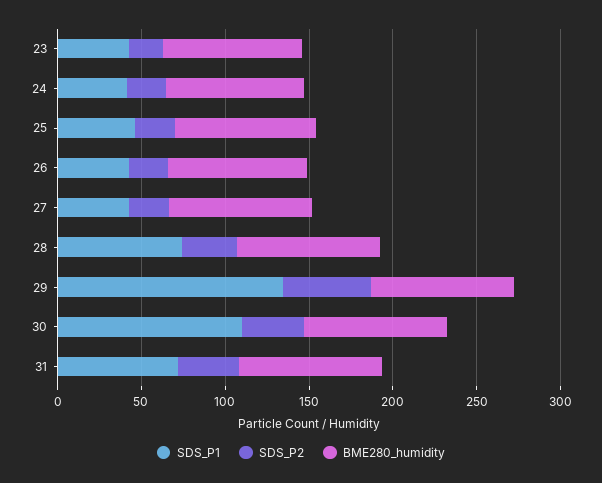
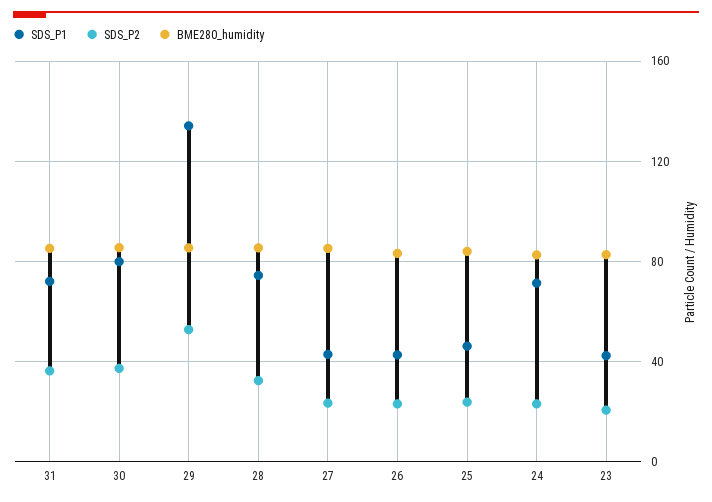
SDS_P1, 24: 40 -> 70
SDS_P1, 30: 110 -> 80

